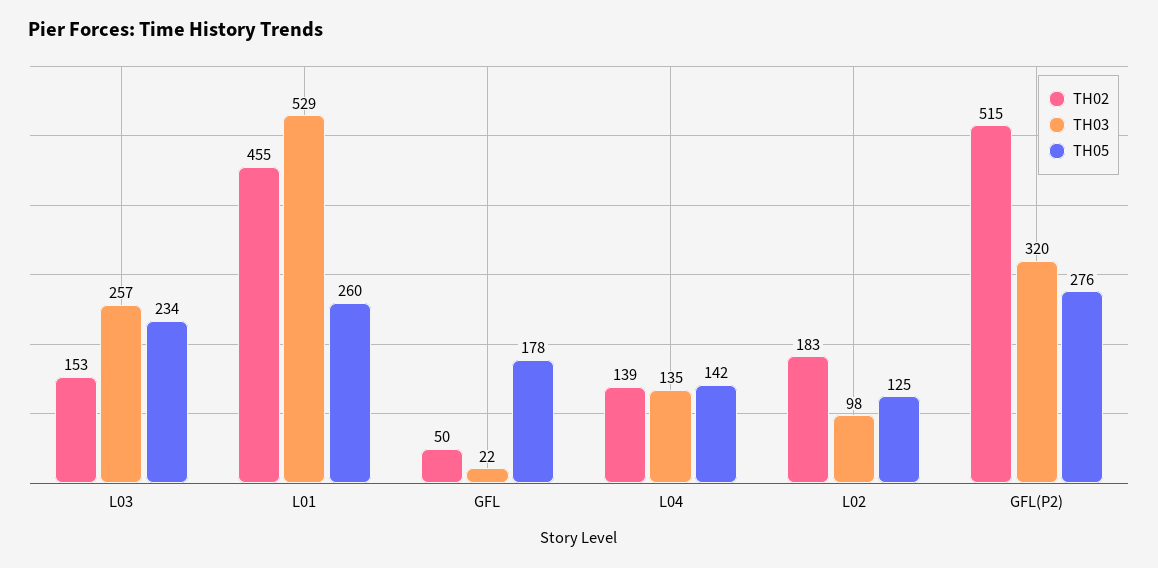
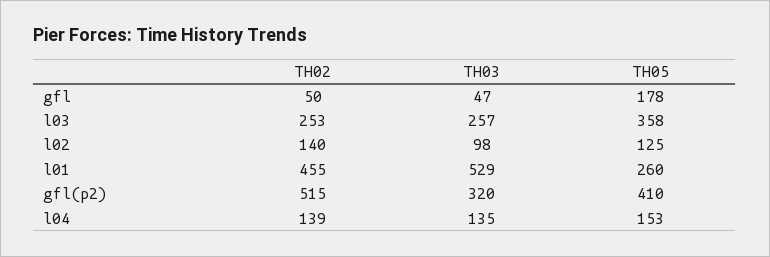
TH02, L03: 153 -> 253
TH05, L03: 234 -> 358
TH03, GFL: 22 -> 47
TH05, L04: 142 -> 153
TH02, L02: 183 -> 140
TH05, GFL(P2): 276 -> 410

